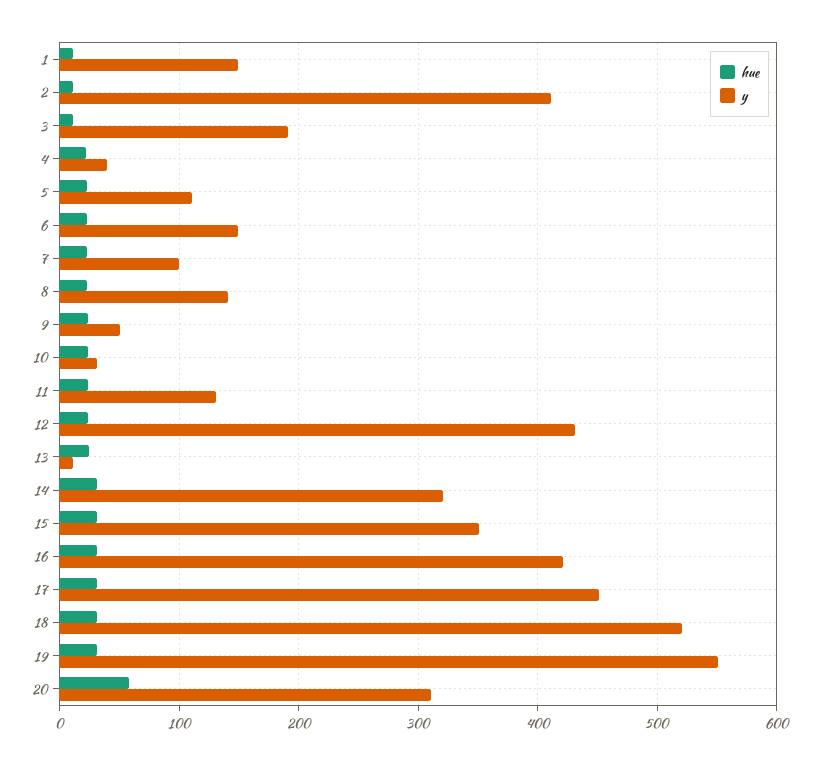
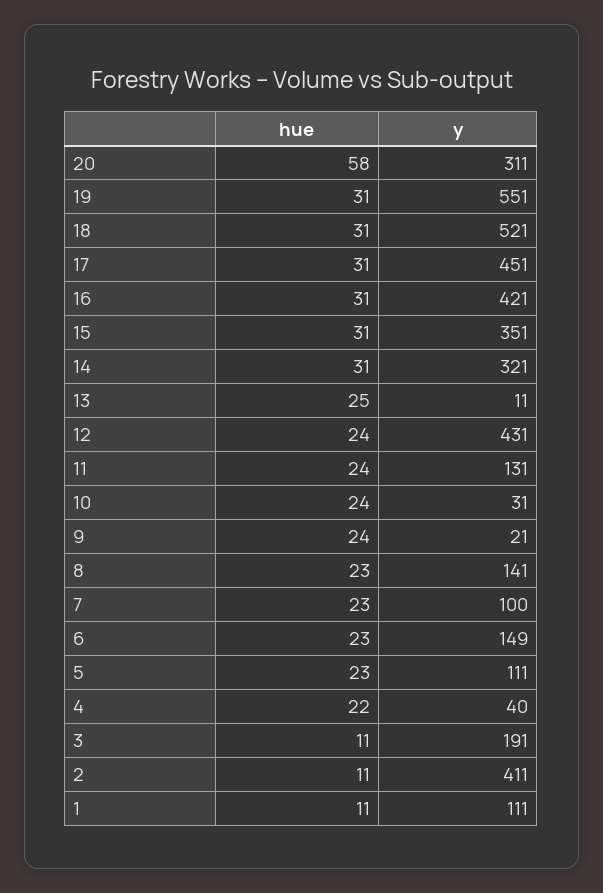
y, 1: 150 -> 111
y, 9: 50 -> 21

